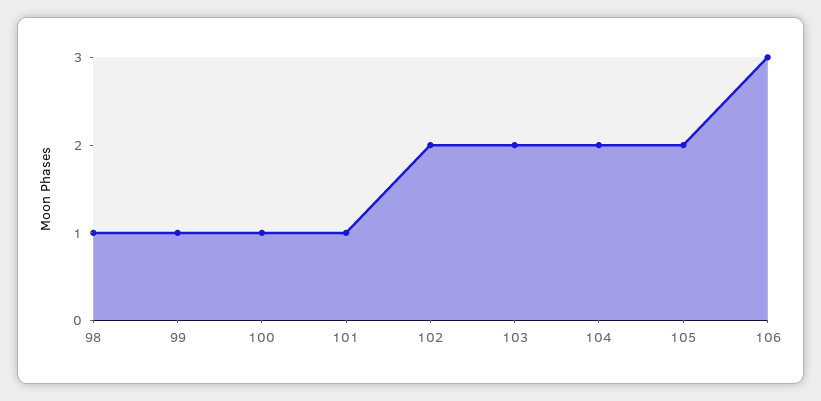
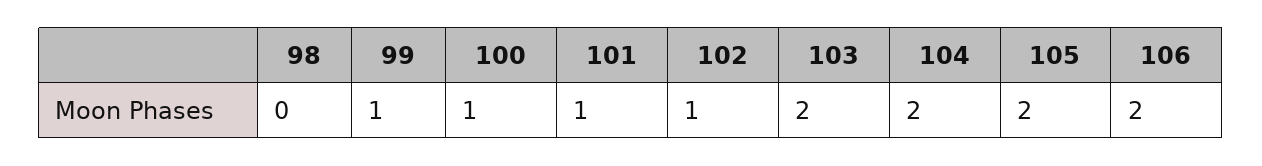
98: 1 -> 0
102: 2 -> 1
106: 3 -> 2

